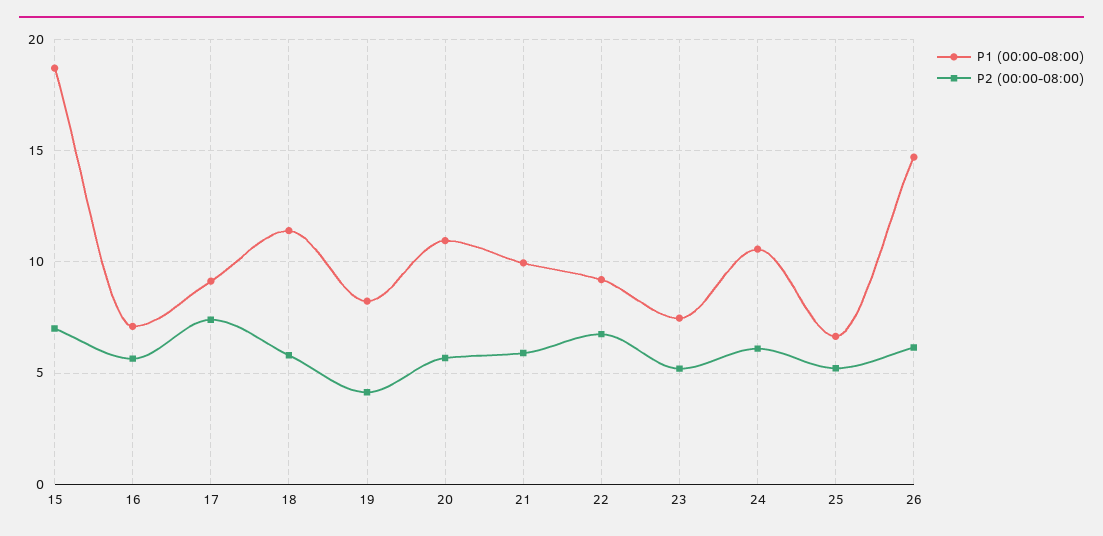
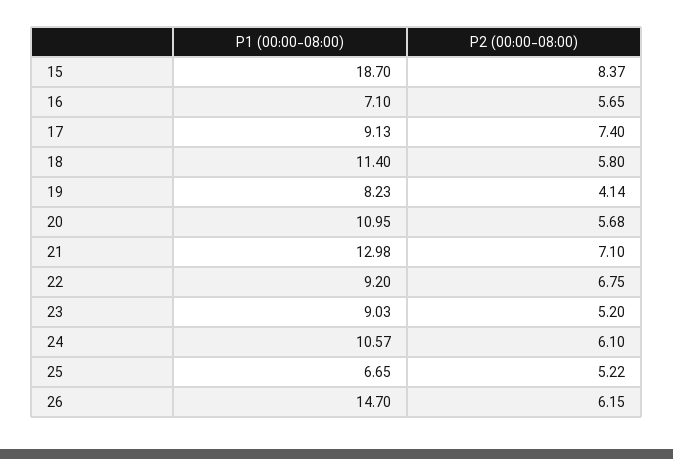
P2 (00:00-08:00), 15: 7 -> 8.37
P1 (00:00-08:00), 21: 10 -> 12.98
P2 (00:00-08:00), 21: 6 -> 7.1
P1 (00:00-08:00), 23: 7.5 -> 9.03

